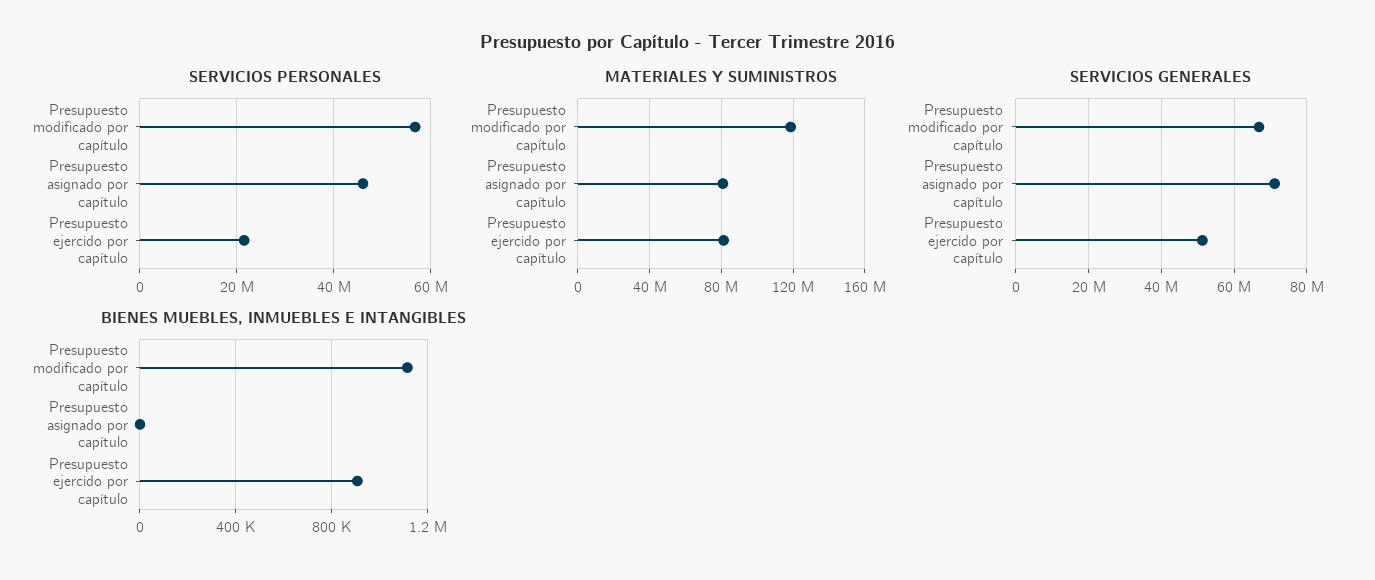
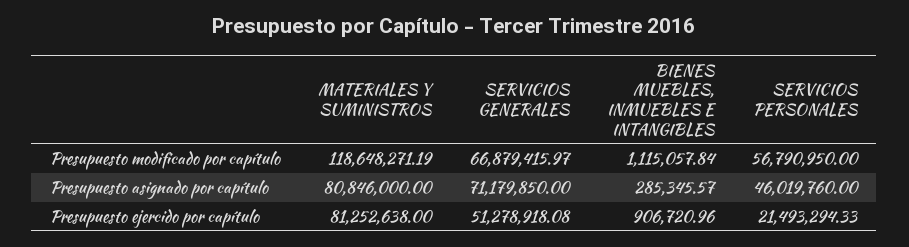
BIENES MUEBLES, INMUEBLES E INTANGIBLES, Presupuesto asignado por capítulo: 0 -> 285345.57

